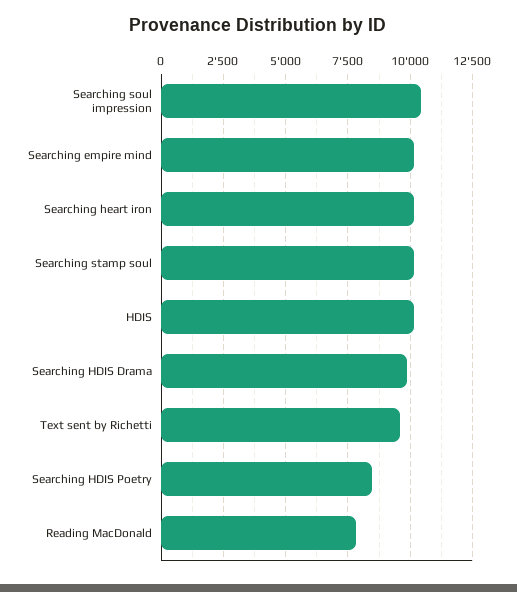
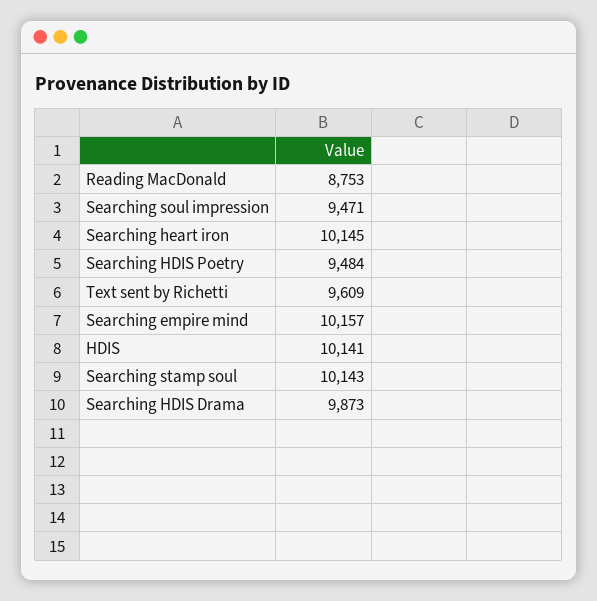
Searching soul impression: 10500 -> 9471
Searching HDIS Poetry: 8500 -> 9484
Reading MacDonald: 7750 -> 8753

